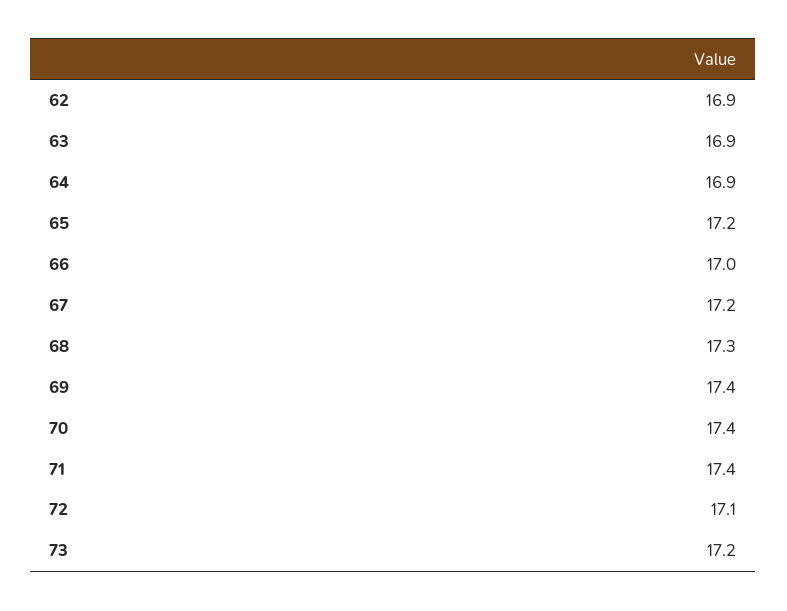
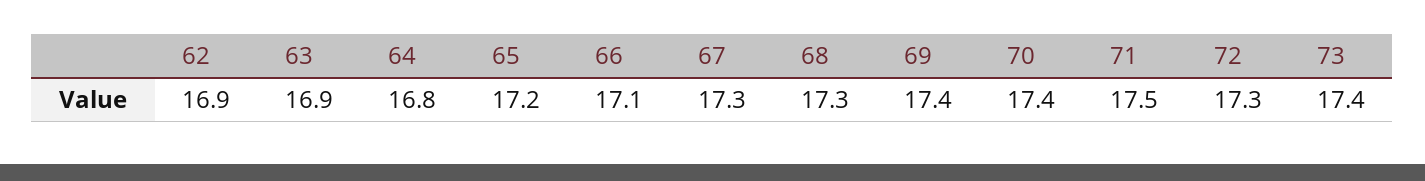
64: 16.9 -> 16.8
66: 17 -> 17.1
67: 17.2 -> 17.3
71: 17.4 -> 17.5
72: 17.1 -> 17.3
73: 17.2 -> 17.4

